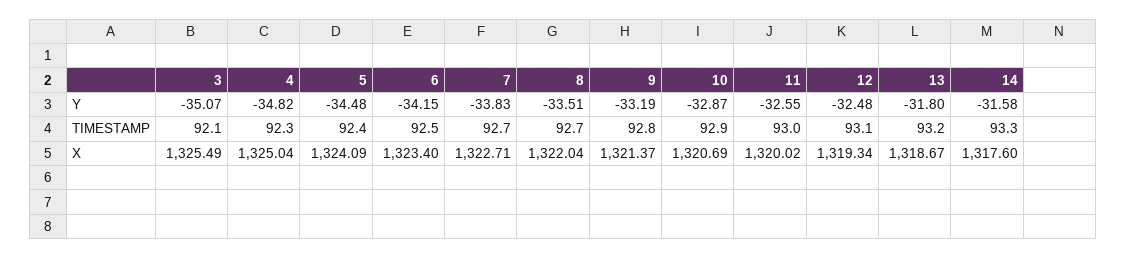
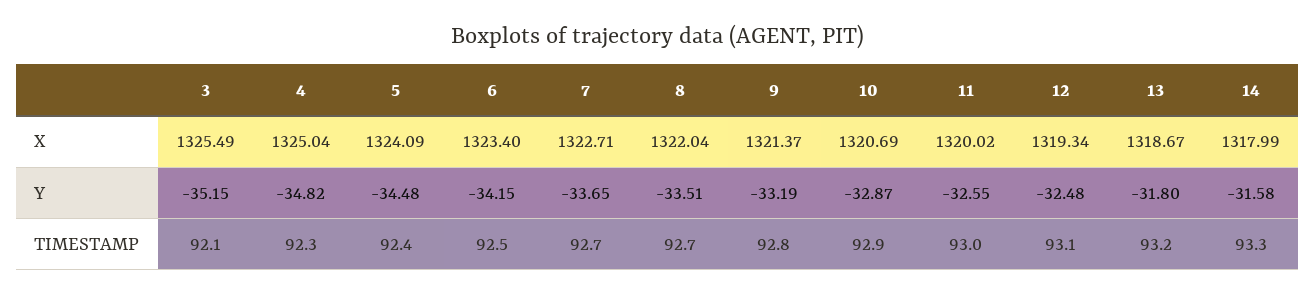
3, Y: -35.07 -> -35.15
7, Y: -33.83 -> -33.65
14, X: 1317.6 -> 1317.99

